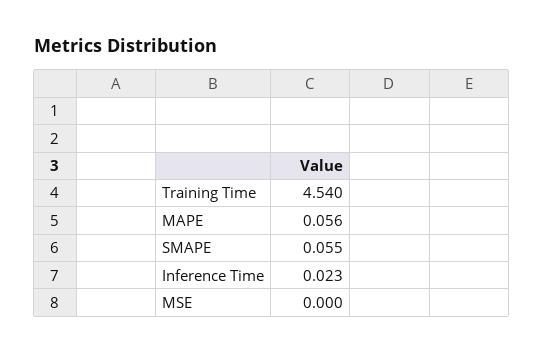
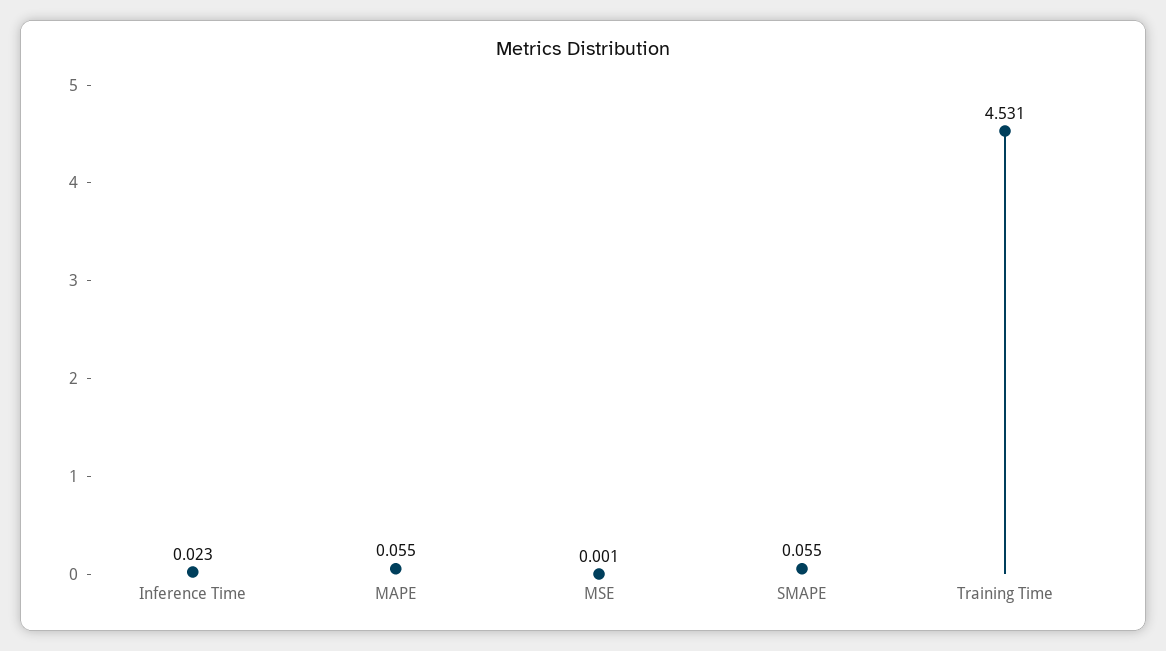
Training Time: 4.54 -> 4.531
MAPE: 0.056 -> 0.055
MSE: 0 -> 0.001

